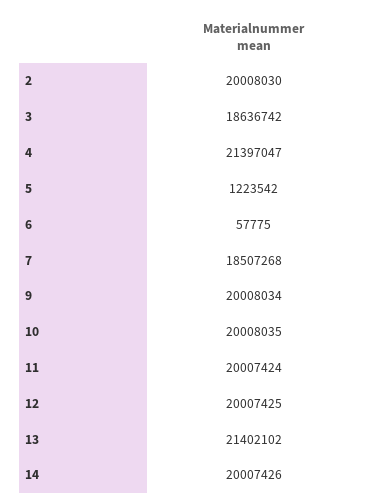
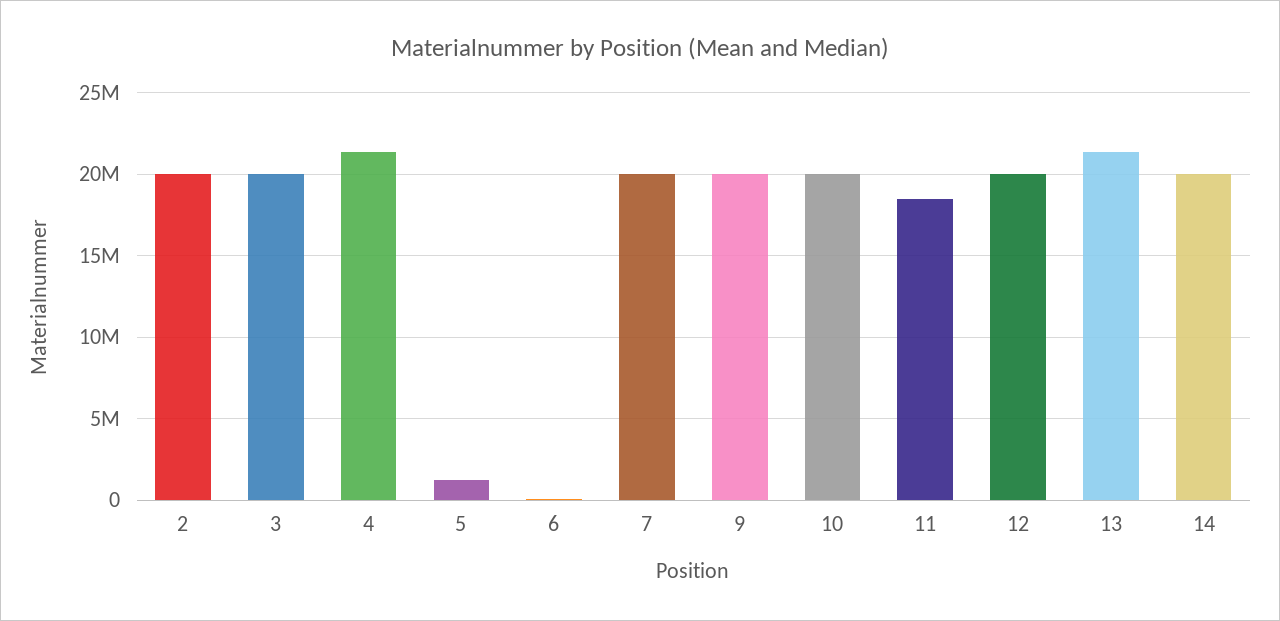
3: 18636742 -> 20000000
7: 18507268 -> 20000000
11: 20007424 -> 18500000

